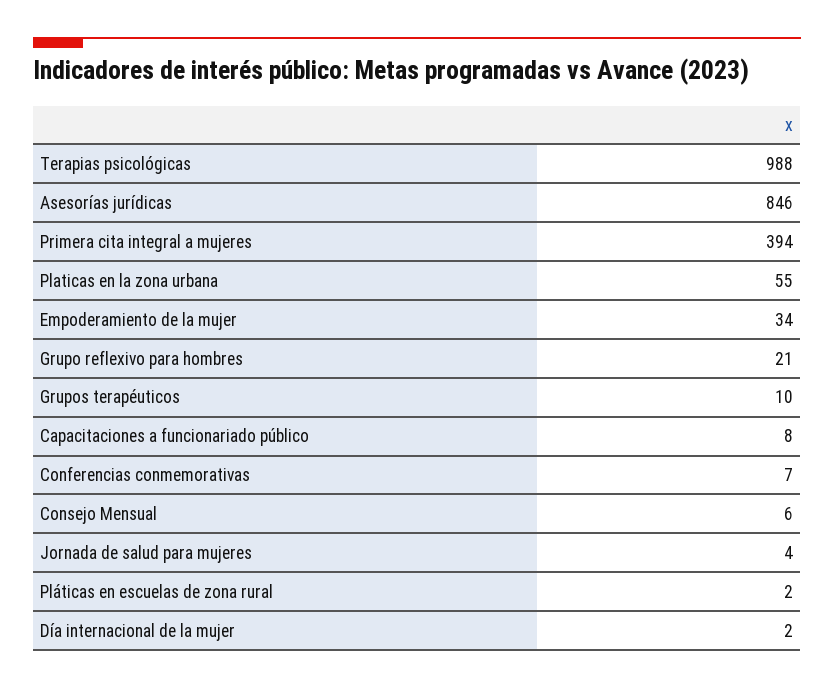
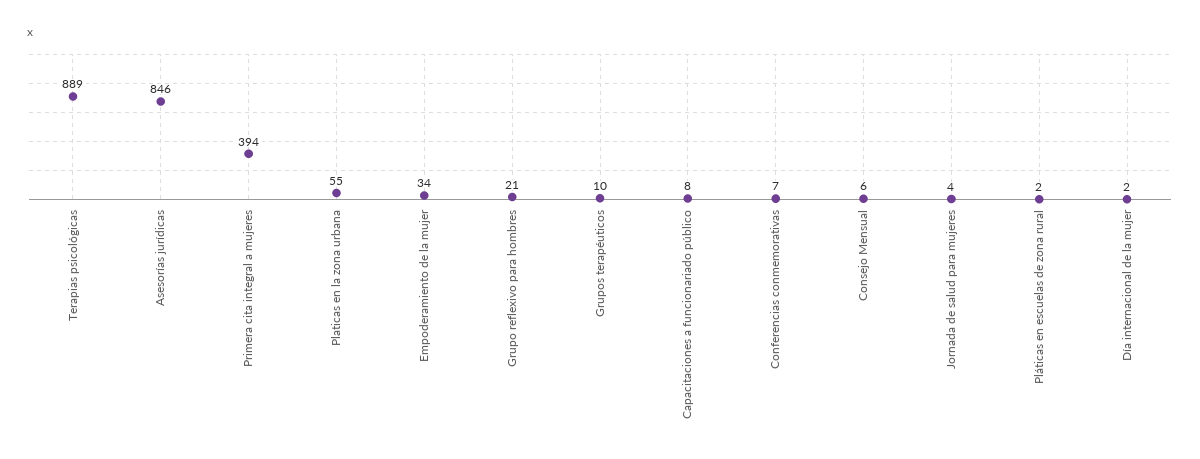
Terapias psicológicas: 988 -> 889

